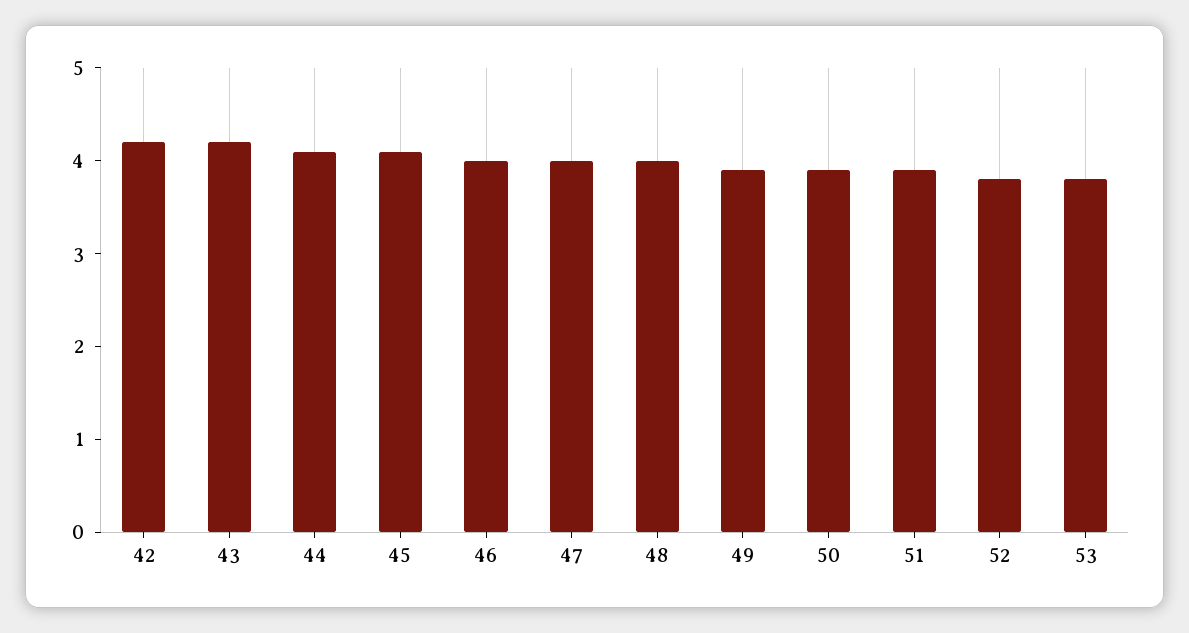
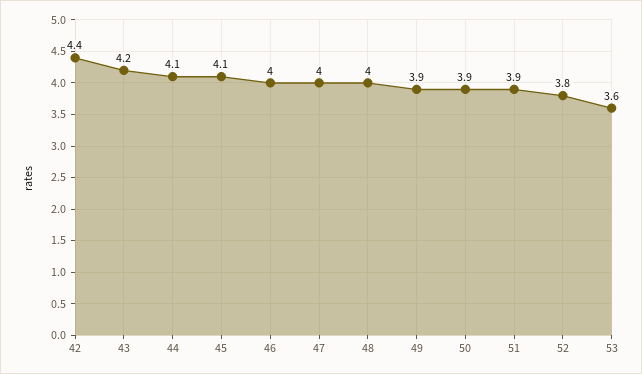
42: 4.2 -> 4.4
53: 3.8 -> 3.6

